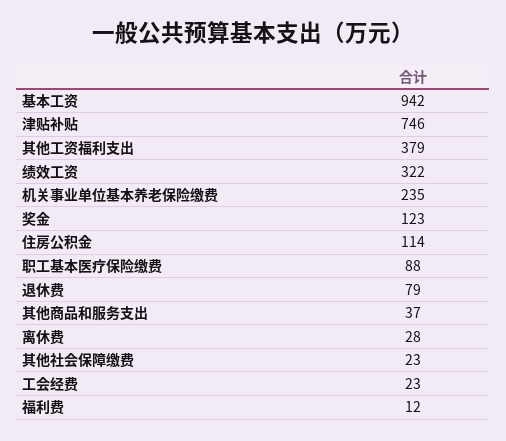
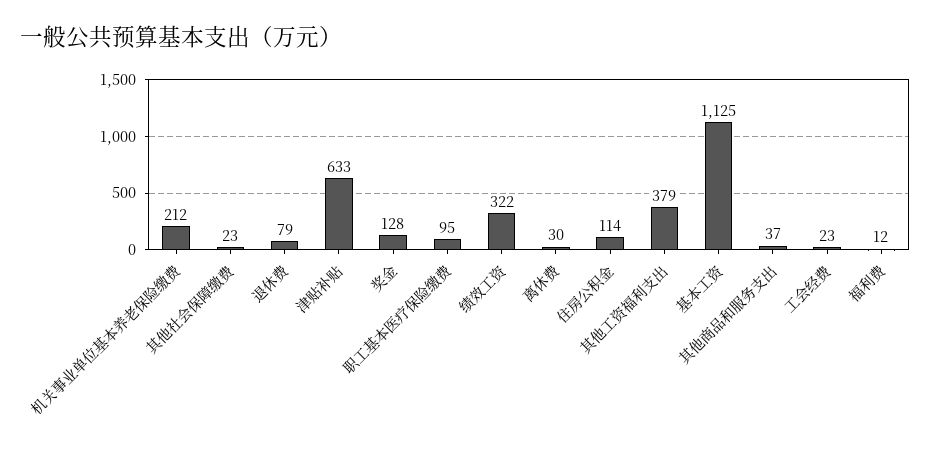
基本工资: 942 -> 1125
津贴补贴: 746 -> 633
机关事业单位基本养老保险缴费: 235 -> 212
奖金: 123 -> 128
职工基本医疗保险缴费: 88 -> 95
离休费: 28 -> 30

